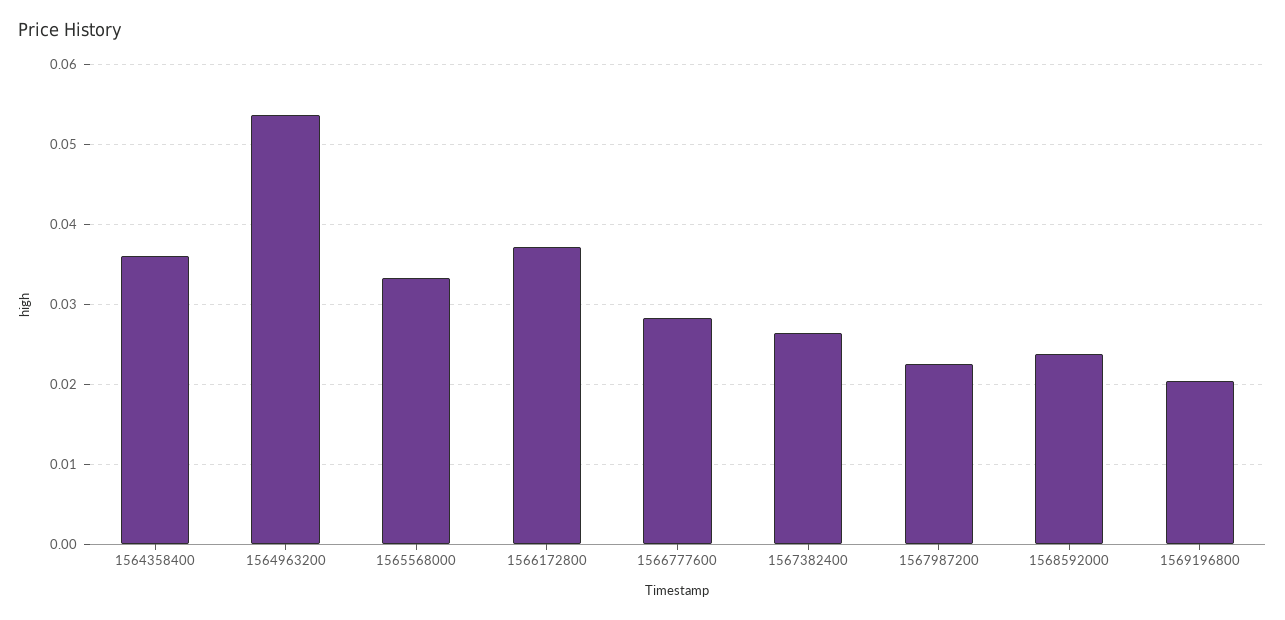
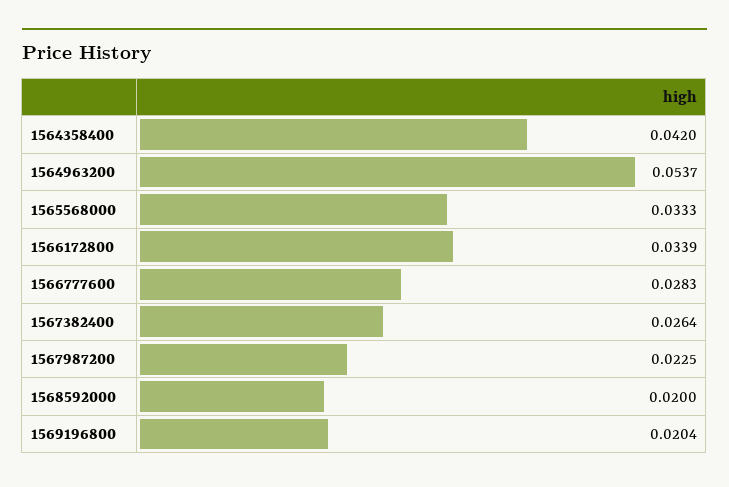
1564358400: 0.036 -> 0.042
1566172800: 0.037 -> 0.0339
1568592000: 0.024 -> 0.02

